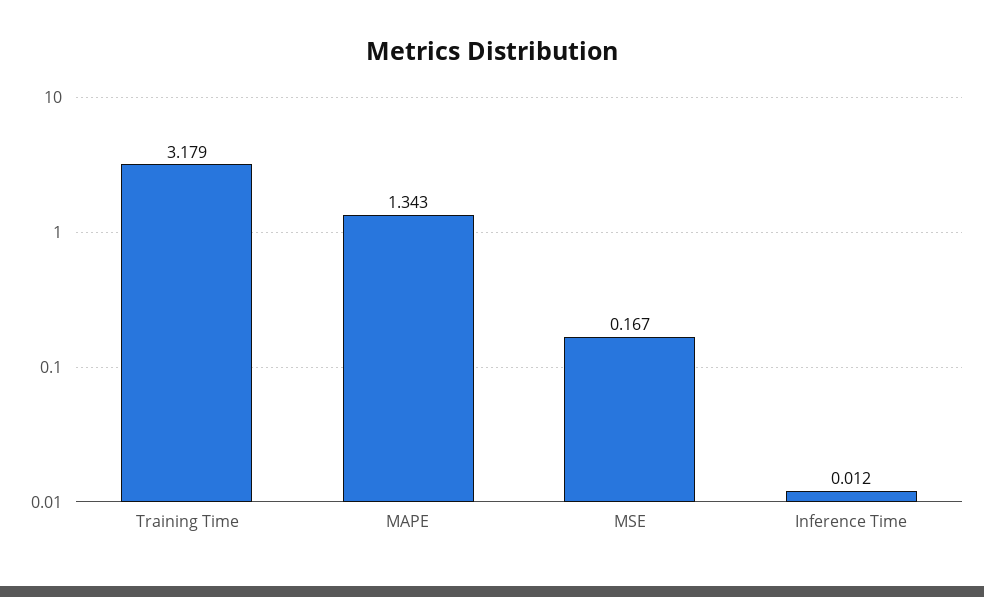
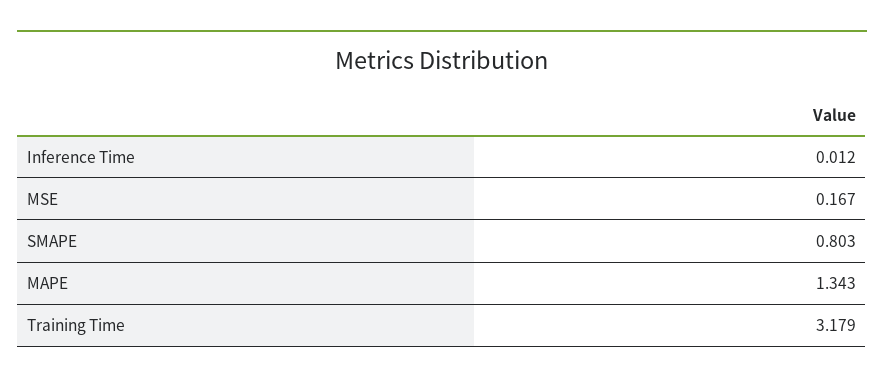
SMAPE: none -> 0.803

